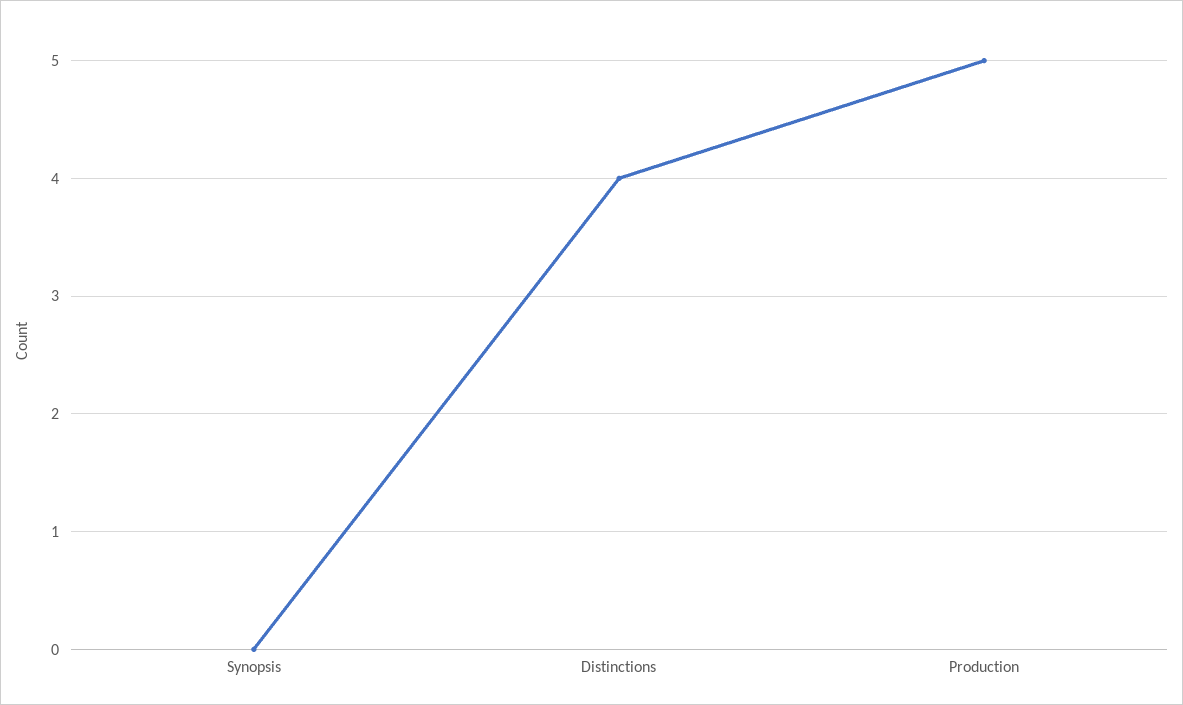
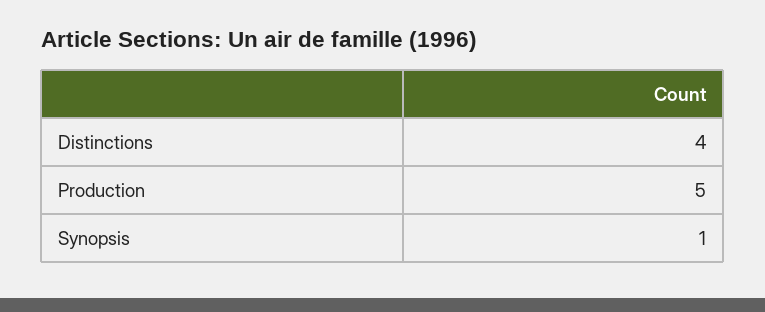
Synopsis: 0 -> 1

